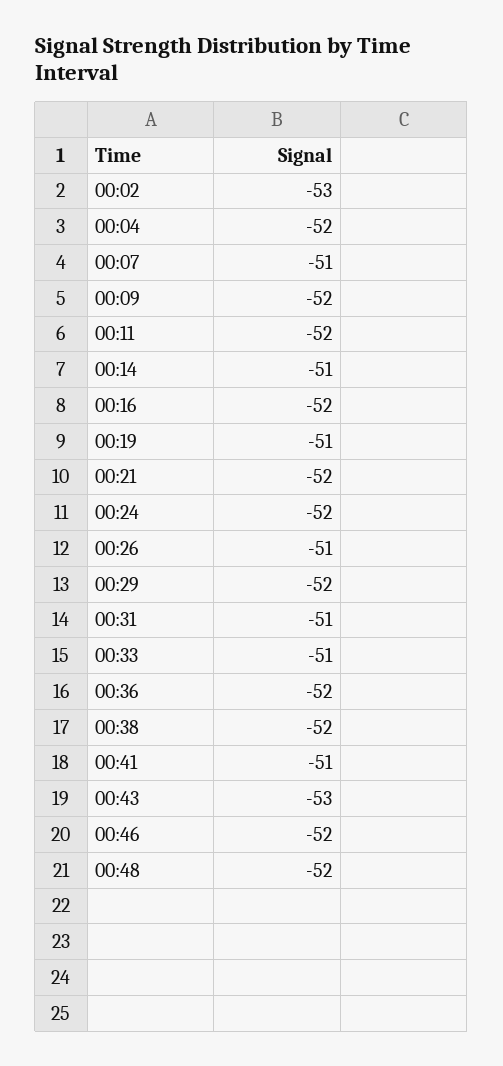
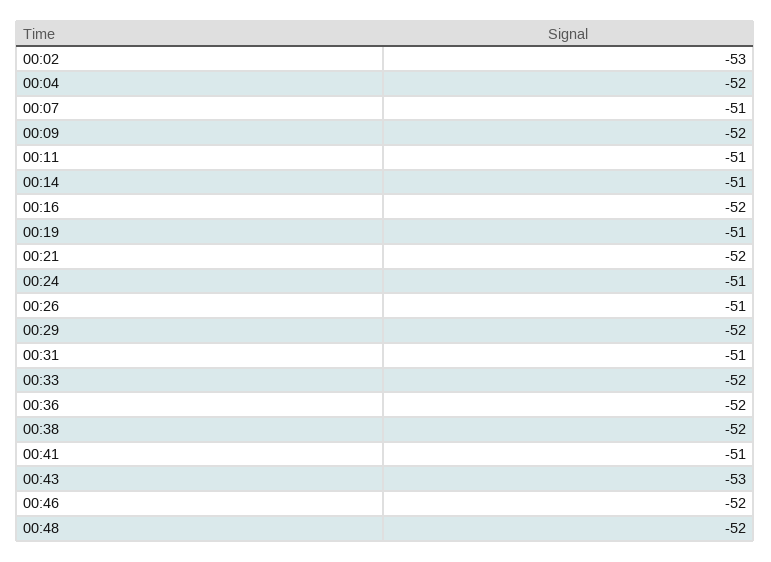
00:11: -52 -> -51
00:24: -52 -> -51
00:33: -51 -> -52

